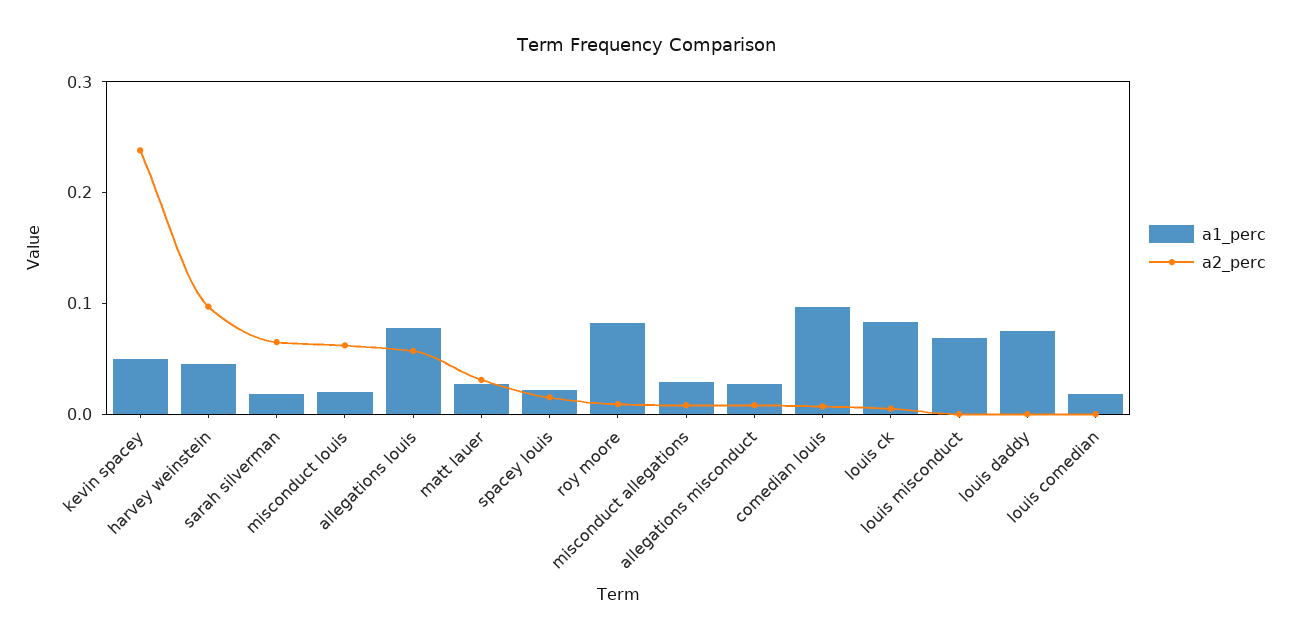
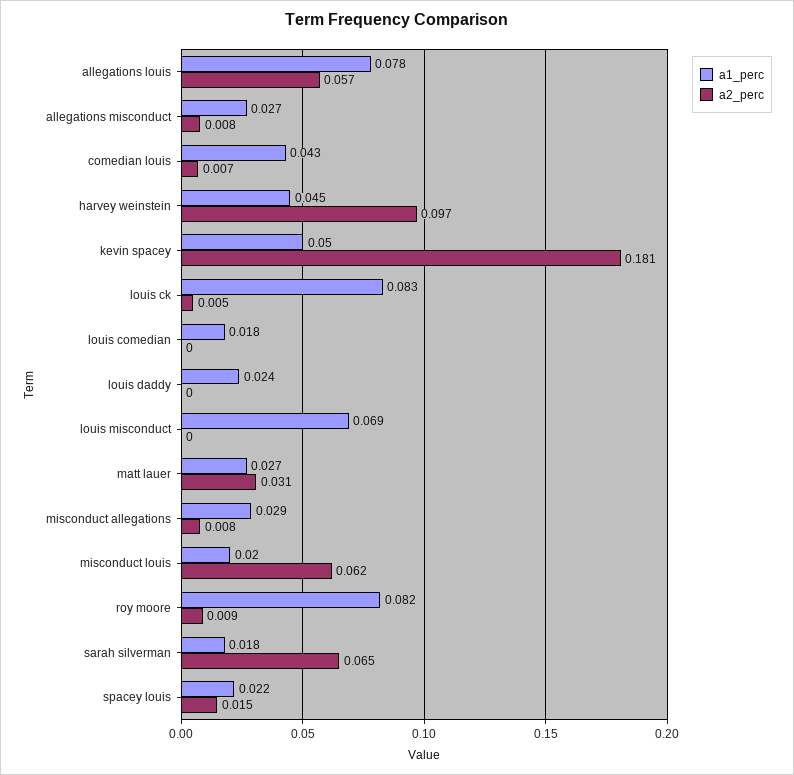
a2_perc, kevin spacey: 0.24 -> 0.181
a1_perc, comedian louis: 0.1 -> 0.043
a1_perc, louis daddy: 0.08 -> 0.024

